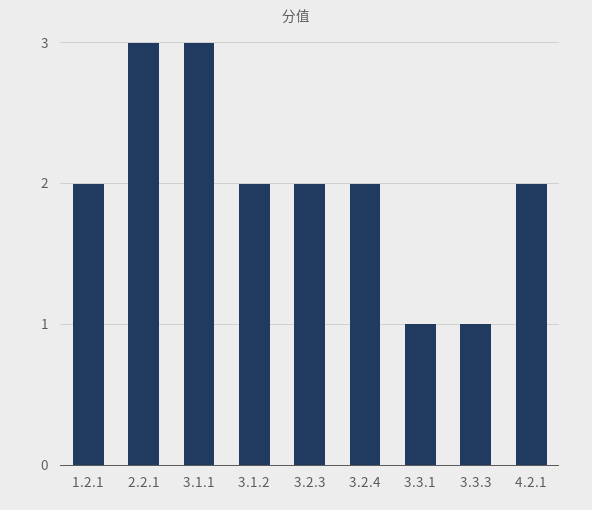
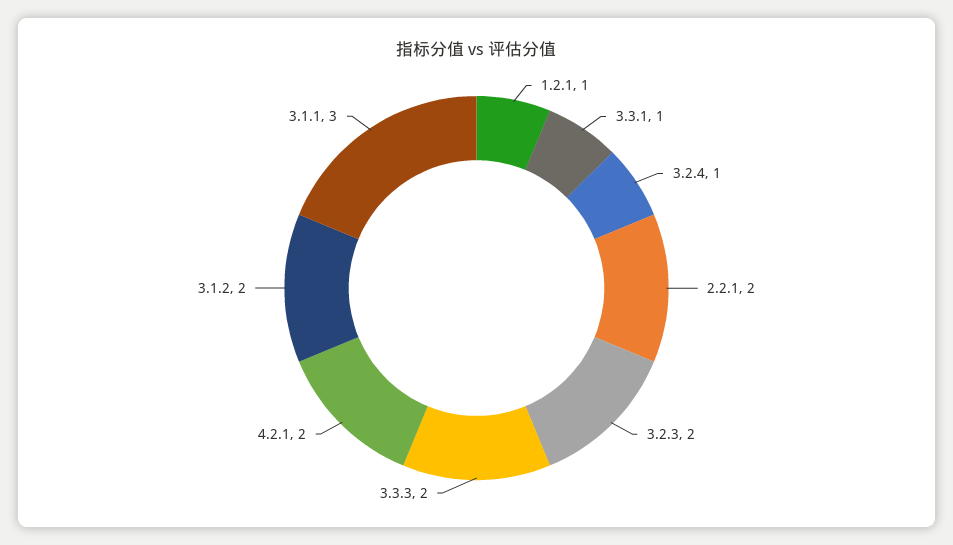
1.2.1: 2 -> 1
2.2.1: 3 -> 2
3.2.4: 2 -> 1
3.3.3: 1 -> 2

